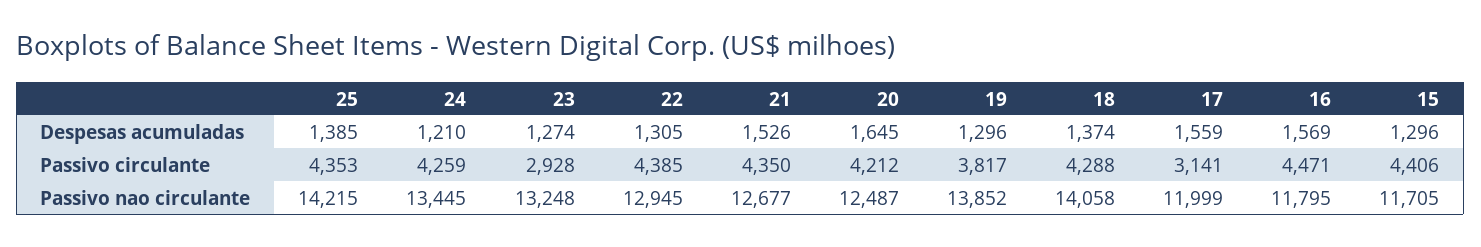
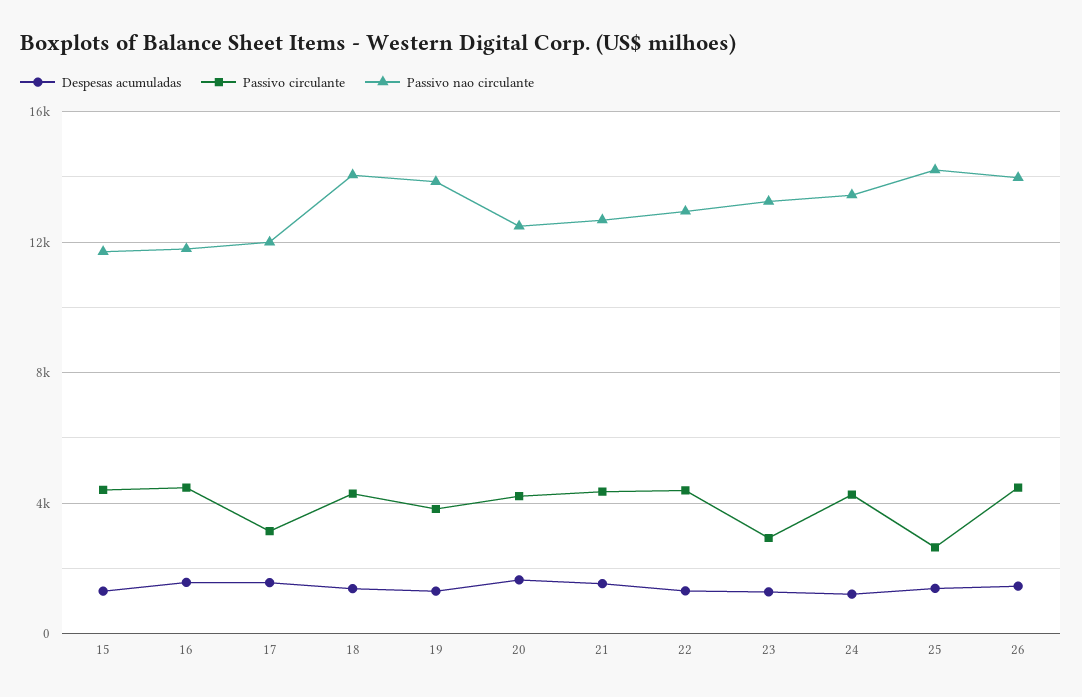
Passivo circulante, 25: 4353 -> 2500
Despesas acumuladas, 26: none -> 1500
Passivo circulante, 26: none -> 4500
Passivo nao circulante, 26: none -> 14000

